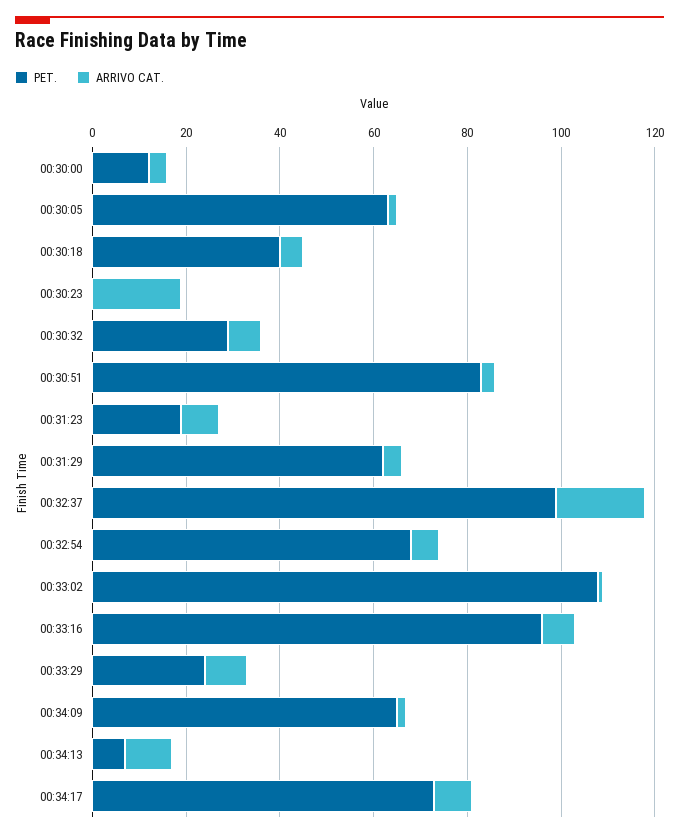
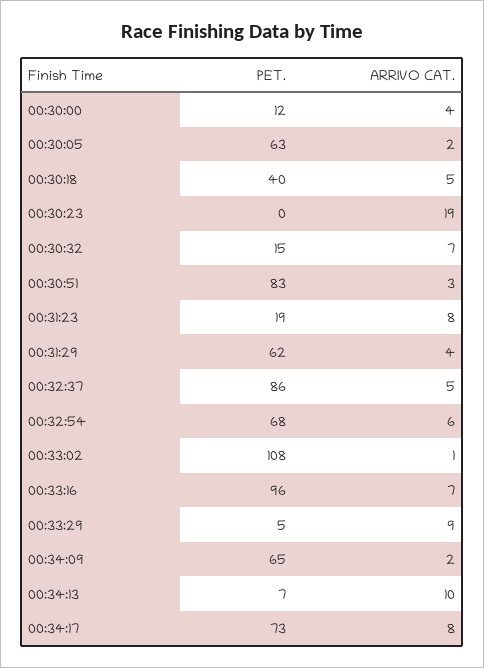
PET., 00:30:32: 30 -> 15
PET., 00:32:37: 100 -> 86
ARRIVO CAT., 00:32:37: 20 -> 5
PET., 00:33:29: 25 -> 5

